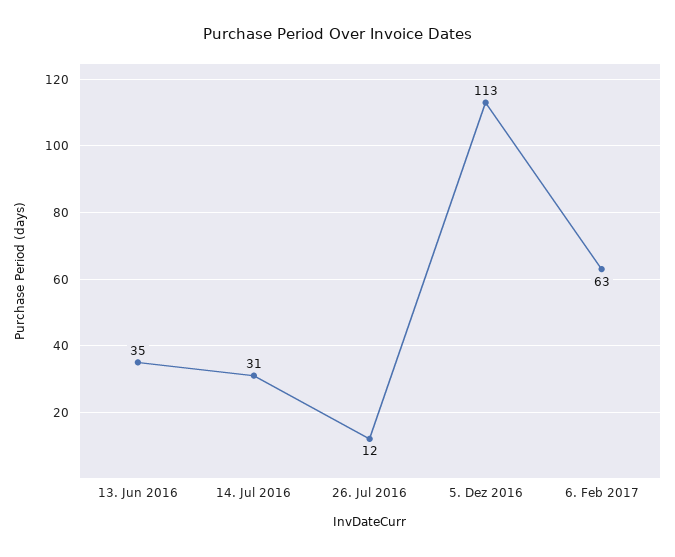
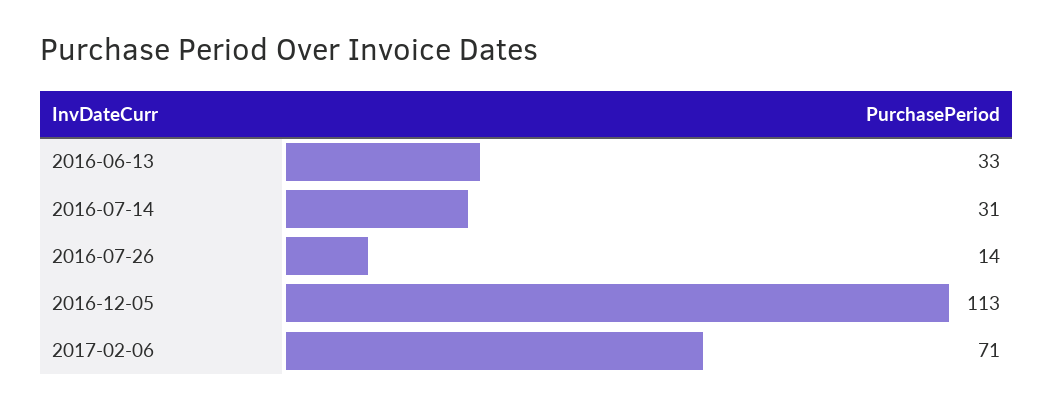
13. Jun 2016: 35 -> 33
26. Jul 2016: 12 -> 14
6. Feb 2017: 63 -> 71

